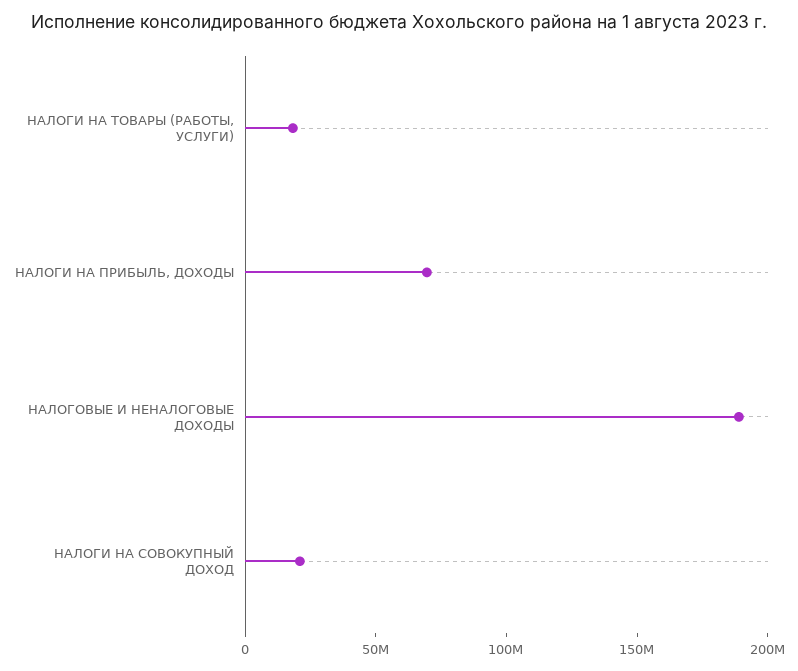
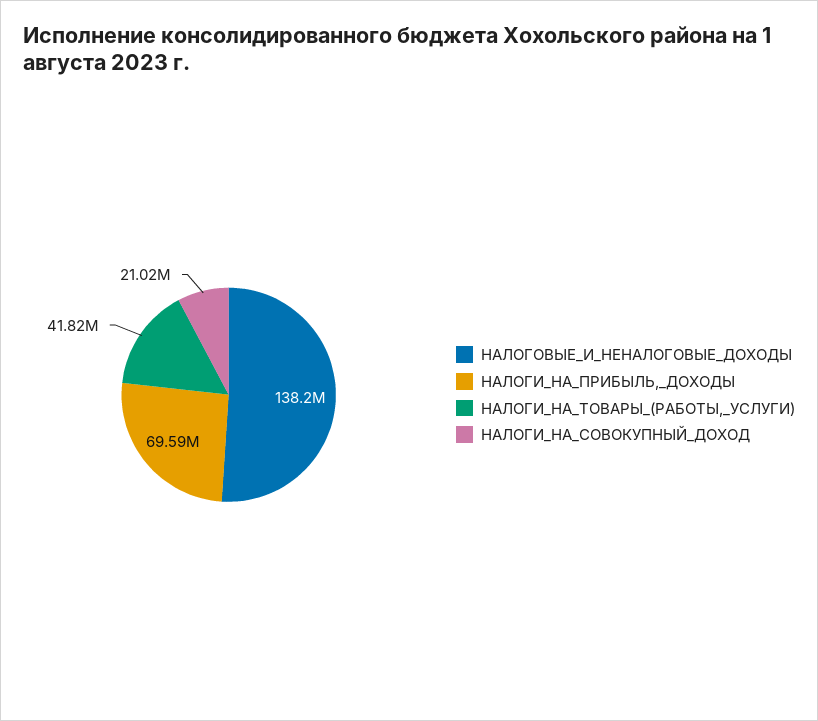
НАЛОГИ НА ТОВАРЫ (РАБОТЫ, УСЛУГИ): 20000000 -> 41820000
НАЛОГОВЫЕ И НЕНАЛОГОВЫЕ ДОХОДЫ: 190000000 -> 138200000

